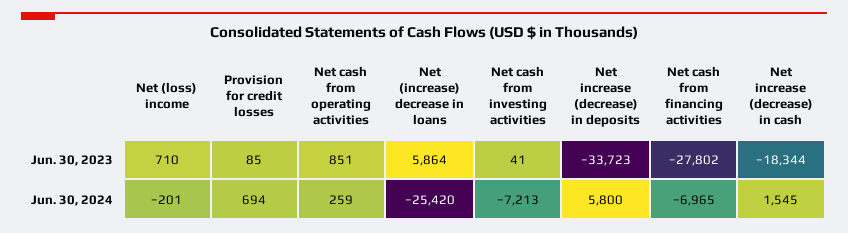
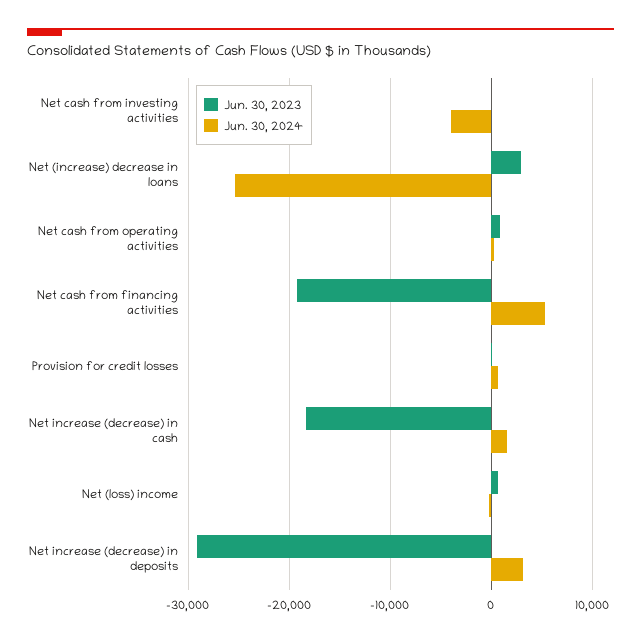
Jun. 30, 2023, Net (increase) decrease in loans: 5864 -> 3000
Jun. 30, 2023, Net increase (decrease) in deposits: -33723 -> -29000
Jun. 30, 2023, Net cash from financing activities: -27802 -> -19000
Jun. 30, 2024, Net cash from investing activities: -7213 -> -4000
Jun. 30, 2024, Net increase (decrease) in deposits: 5800 -> 3000
Jun. 30, 2024, Net cash from financing activities: -6965 -> 5000

